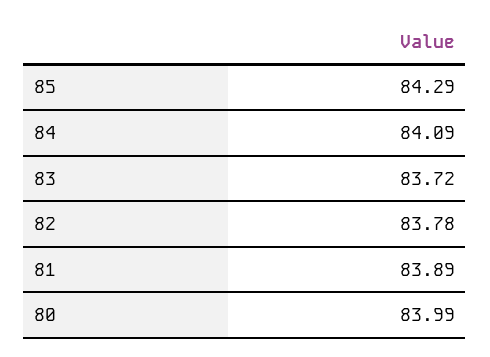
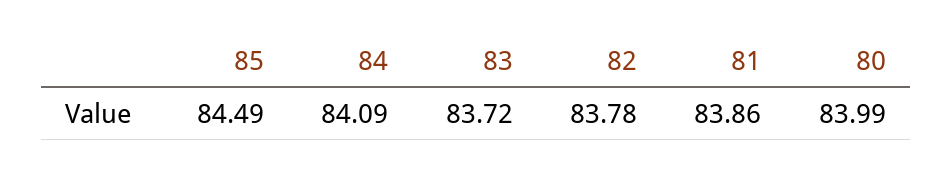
85: 84.29 -> 84.49
81: 83.89 -> 83.86

